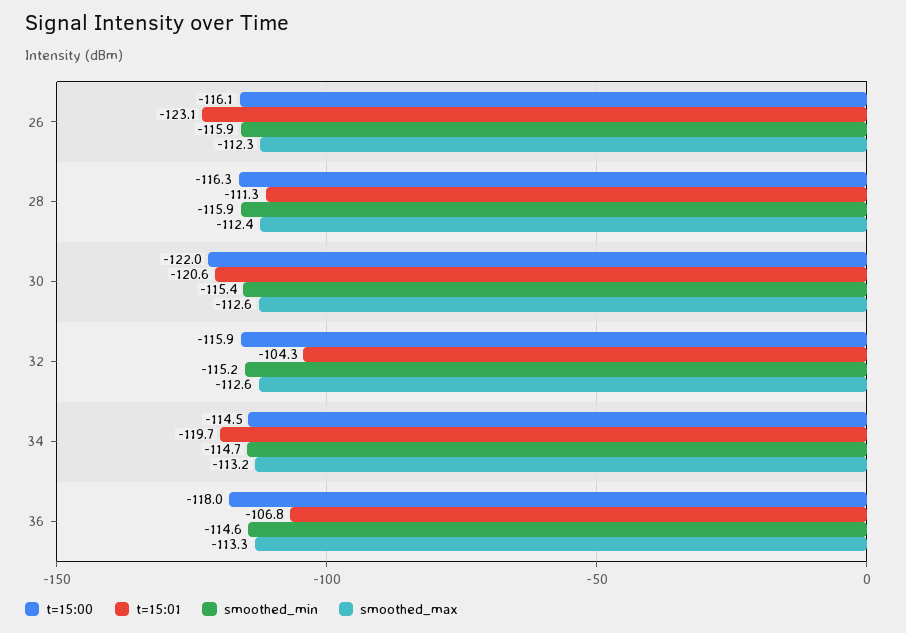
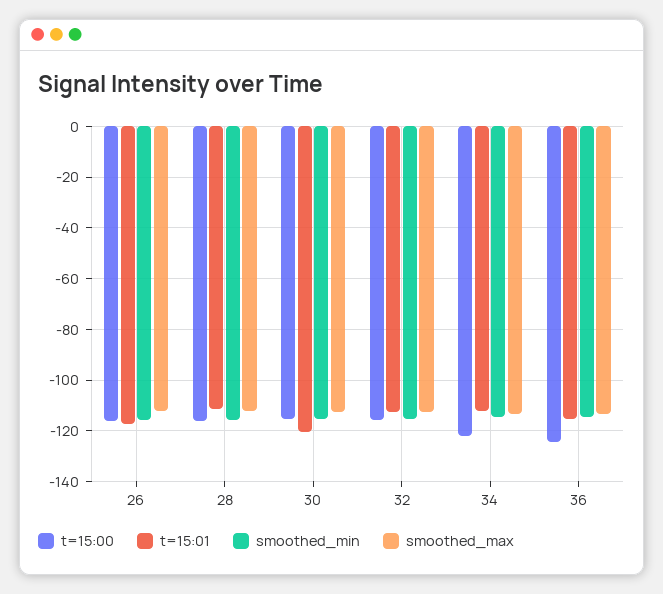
t=15:01, 26: -123.1 -> -117.5
t=15:00, 30: -122 -> -115
t=15:01, 32: -104.3 -> -112.5
t=15:00, 34: -114.5 -> -122.5
t=15:01, 34: -119.7 -> -112.5
t=15:00, 36: -118 -> -125
t=15:01, 36: -106.8 -> -115

